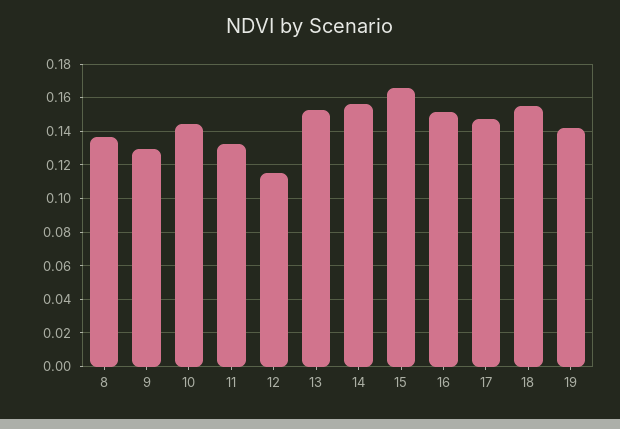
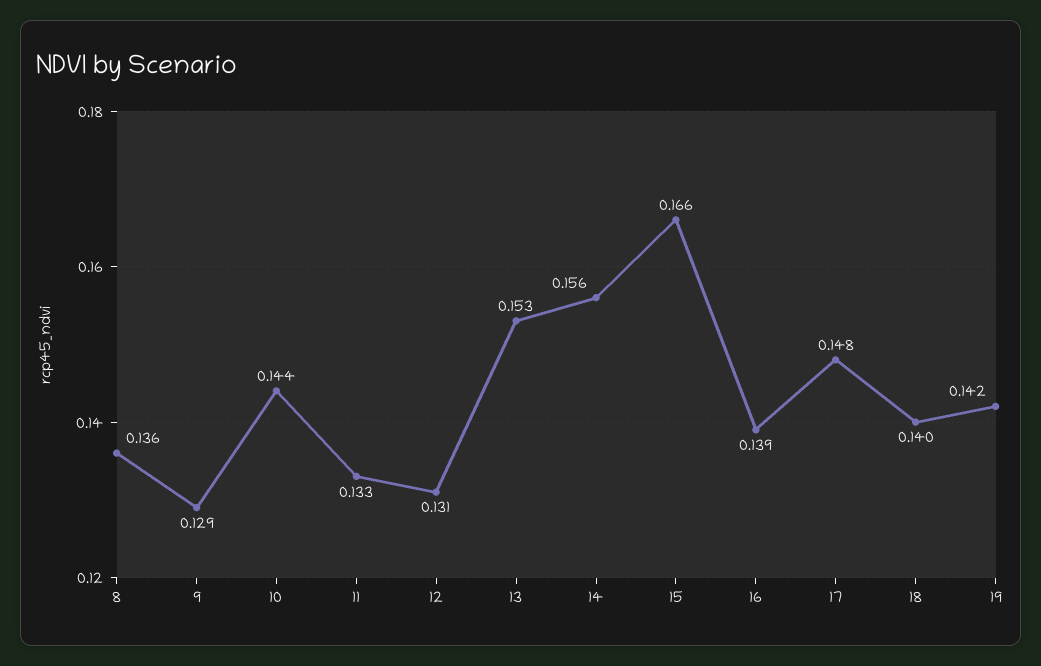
12: 0.115 -> 0.131
16: 0.15 -> 0.139
18: 0.155 -> 0.14

